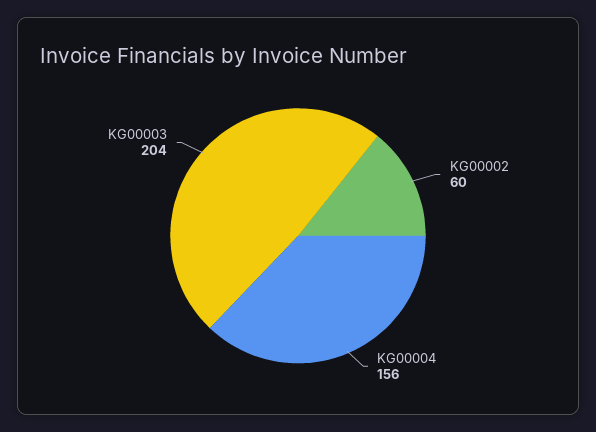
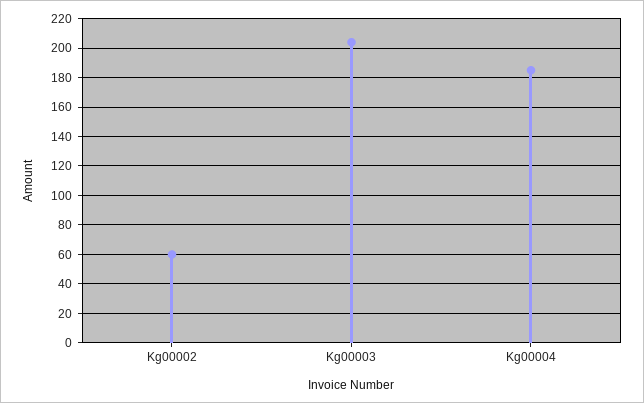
KG00004: 156 -> 185

